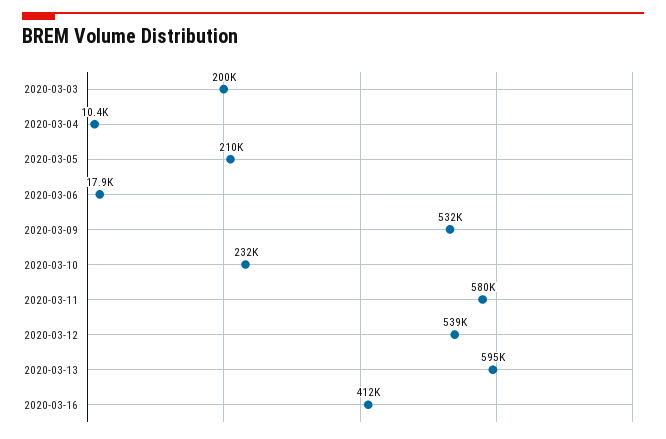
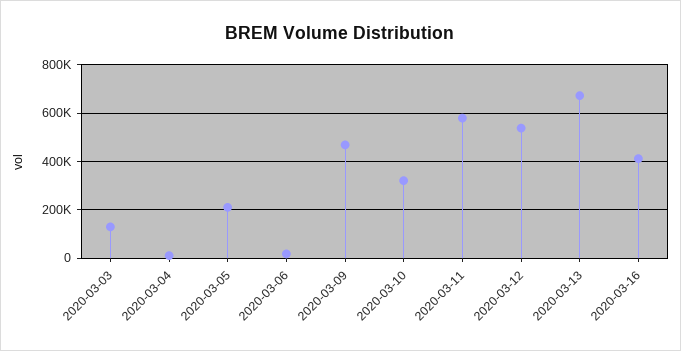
2020-03-03: 200000 -> 125000
2020-03-09: 532000 -> 475000
2020-03-10: 232000 -> 325000
2020-03-13: 595000 -> 675000

